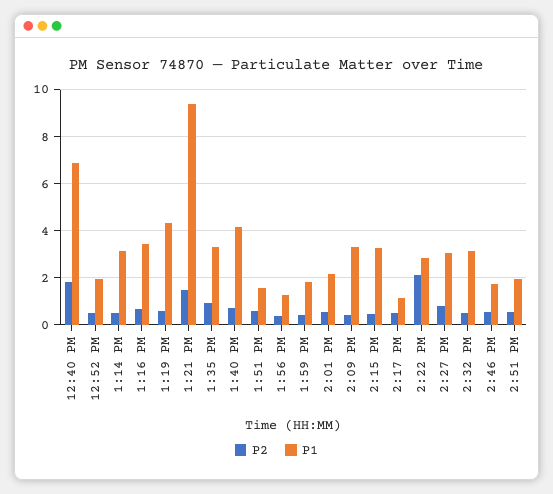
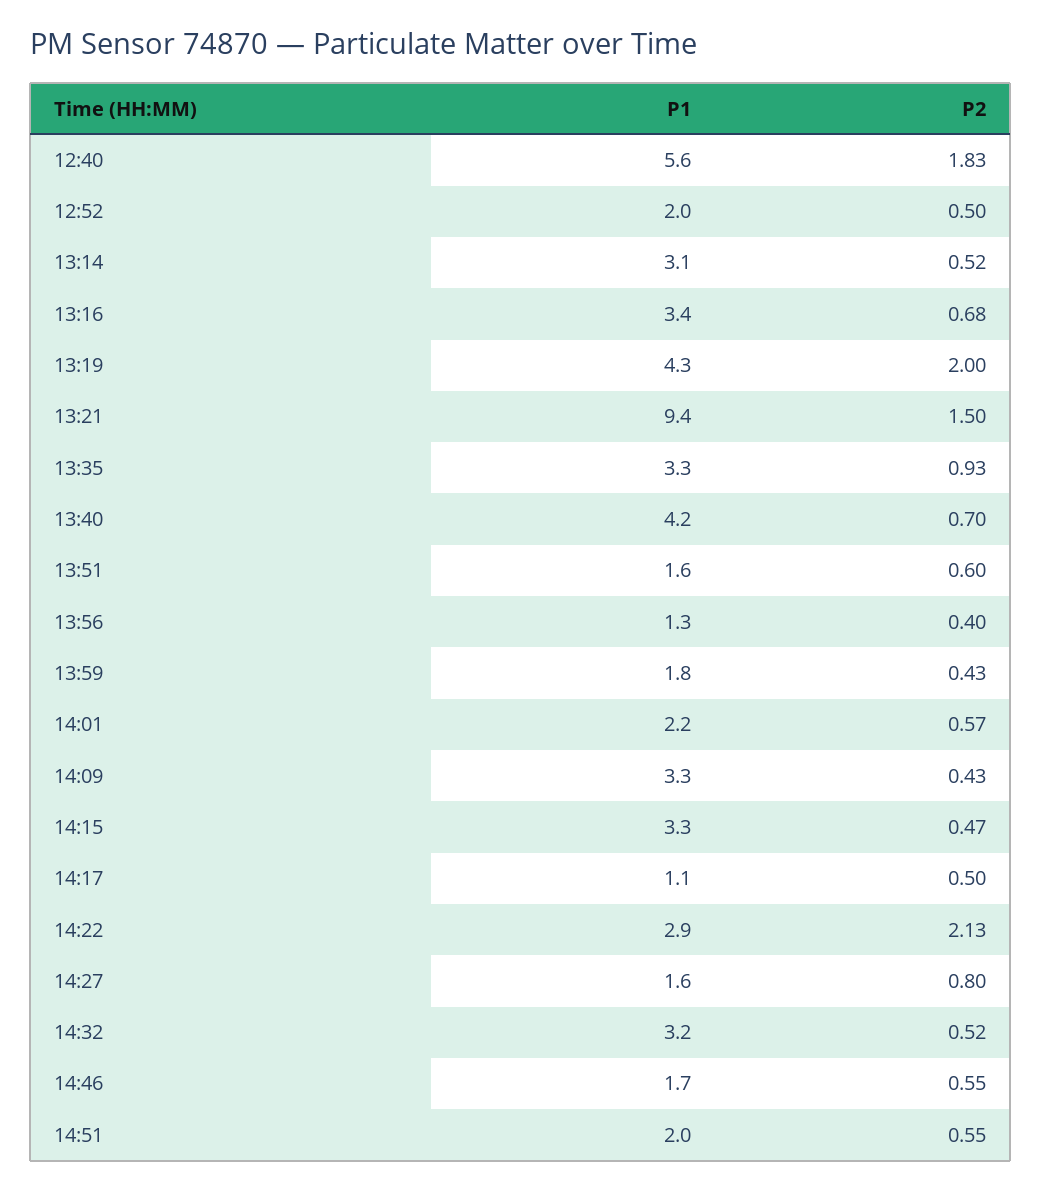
P1, 12:40 PM: 7 -> 5.6
P2, 1:19 PM: 0.5 -> 2
P1, 2:27 PM: 3 -> 1.6

